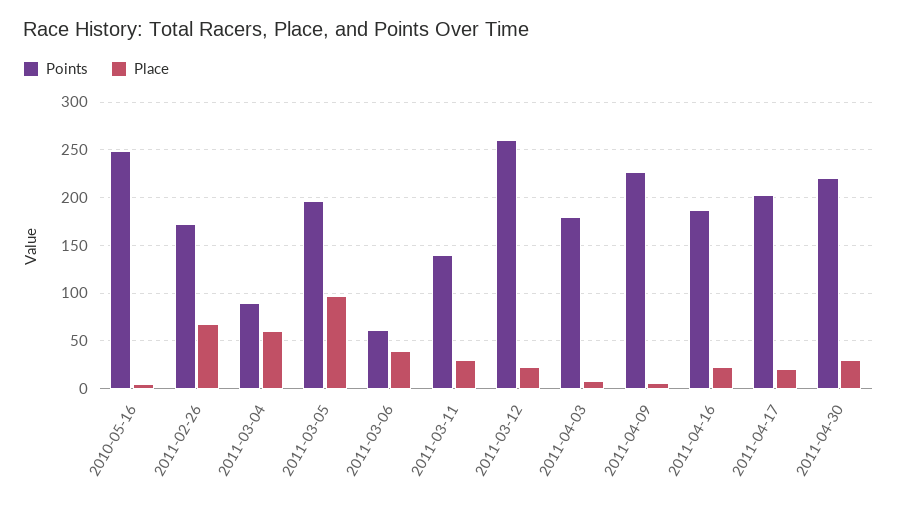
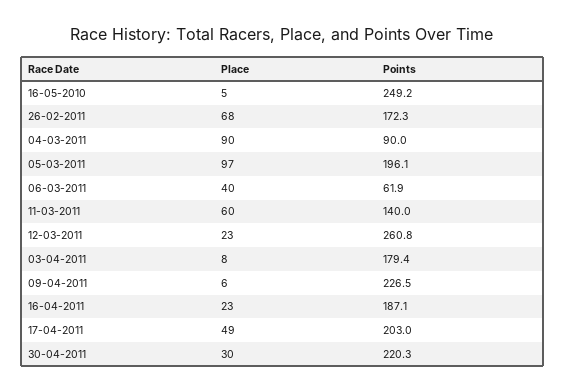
Place, 2011-03-04: 60 -> 90
Place, 2011-03-11: 30 -> 60
Place, 2011-04-17: 20 -> 49

